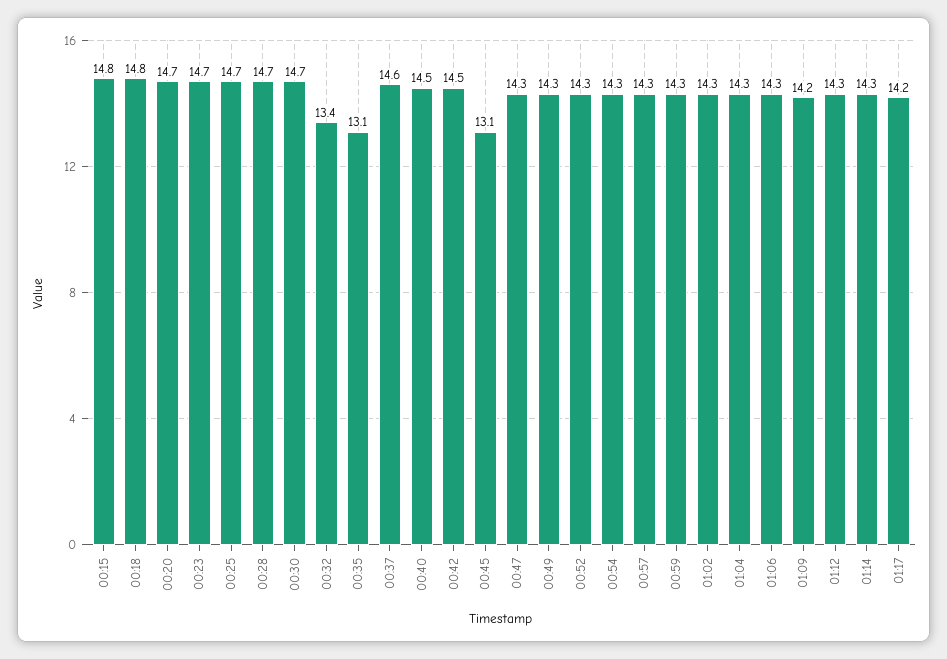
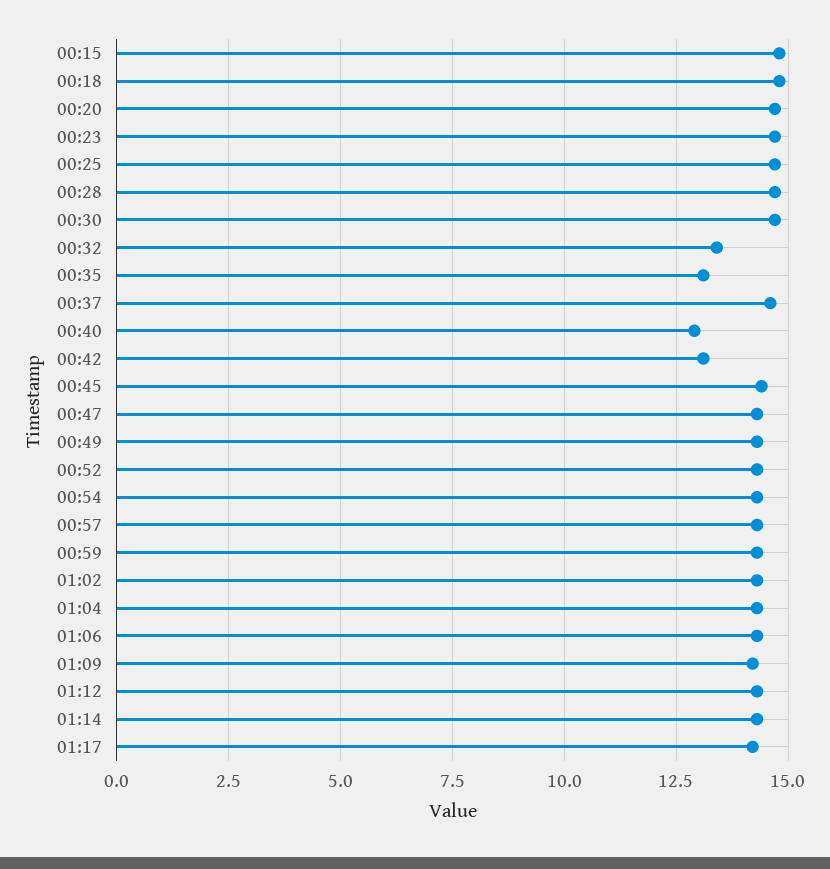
00:40: 14.5 -> 13
00:42: 14.5 -> 13
00:45: 13.1 -> 14.5

